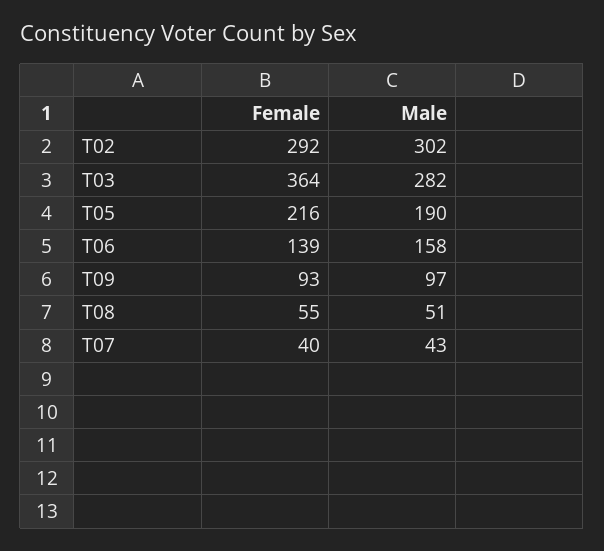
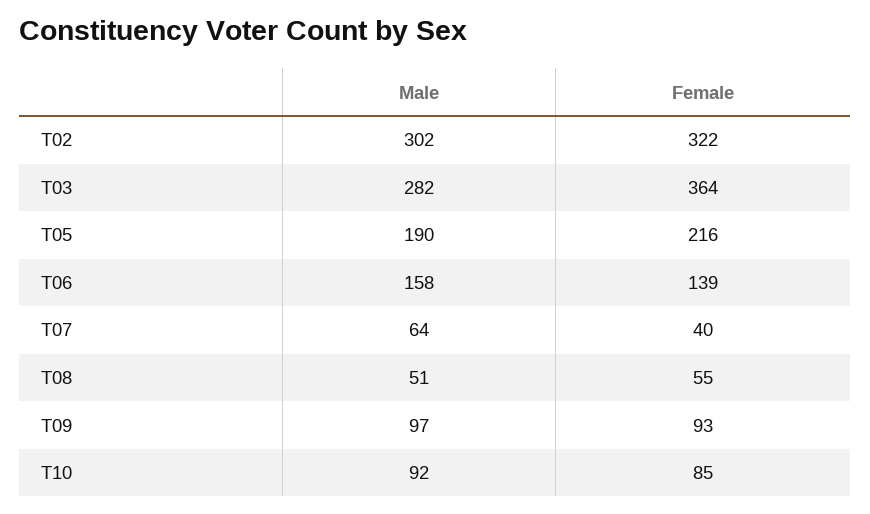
Female, T02: 292 -> 322
Male, T07: 43 -> 64
Male, T10: none -> 92
Female, T10: none -> 85

